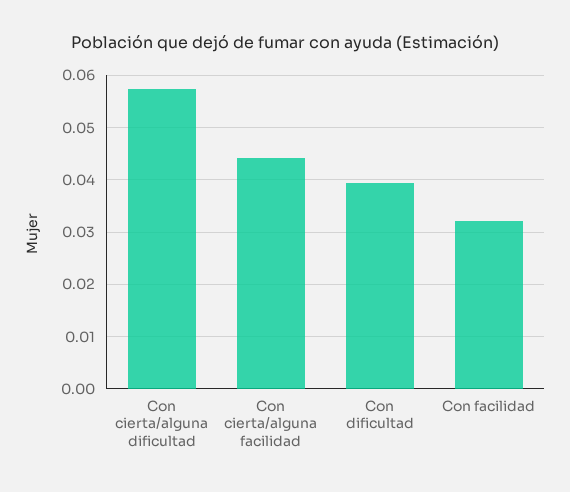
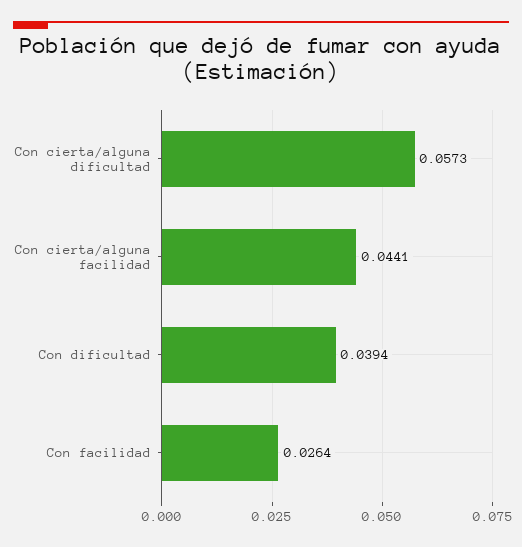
Con facilidad: 0.032 -> 0.0264

